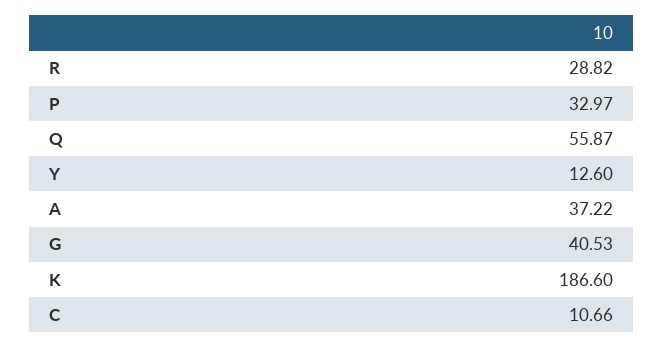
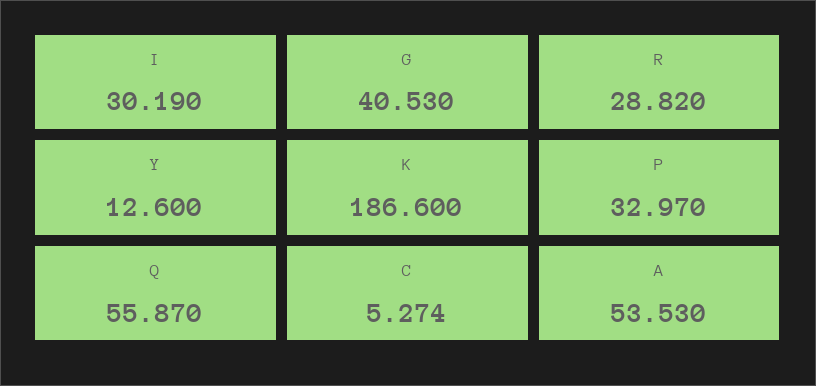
A: 37.22 -> 53.53
C: 10.66 -> 5.274
I: none -> 30.19

